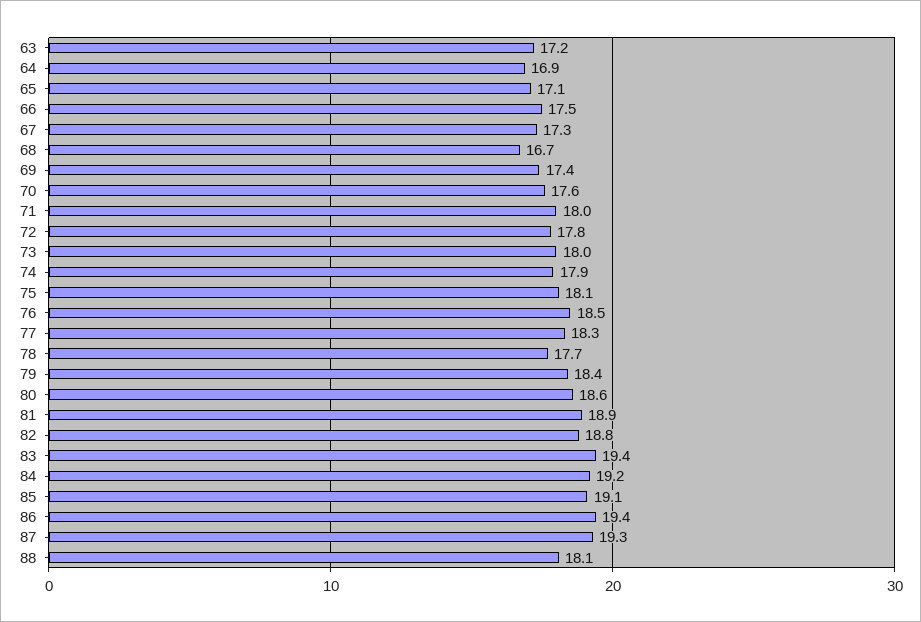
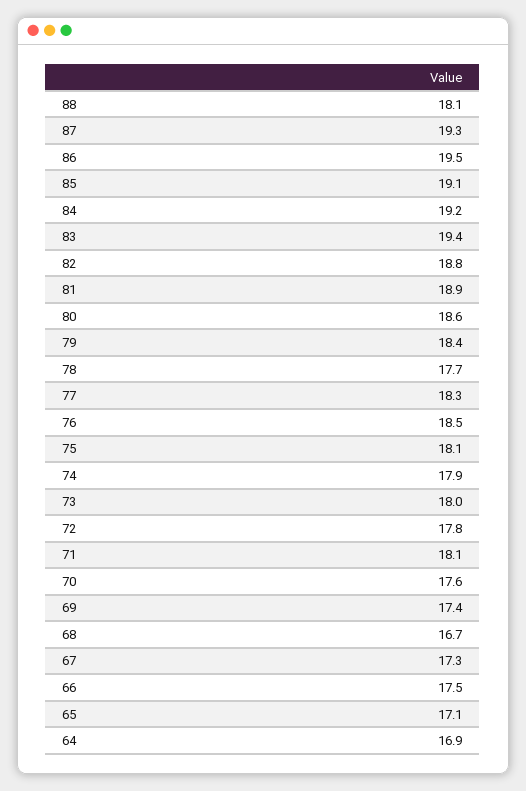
63: 17.2 -> none
71: 18 -> 18.1
86: 19.4 -> 19.5

